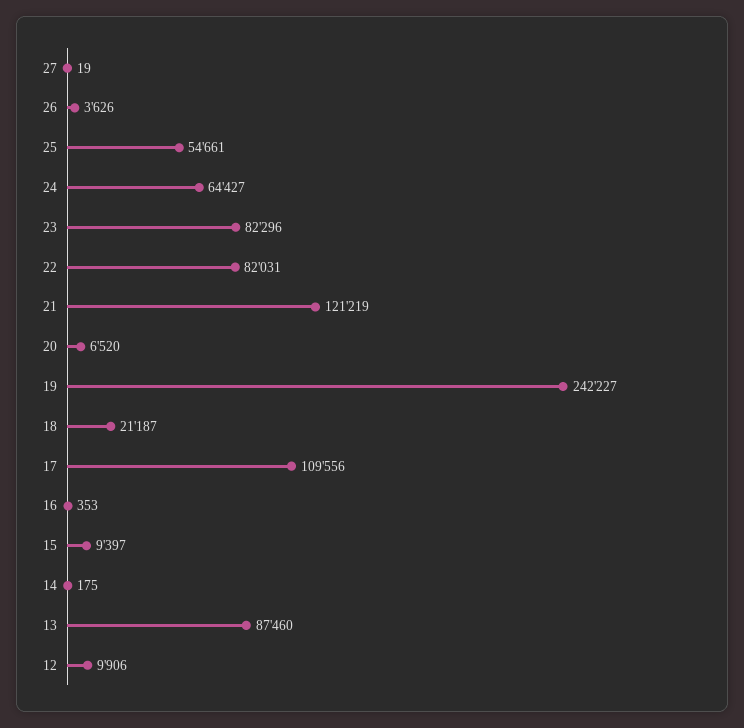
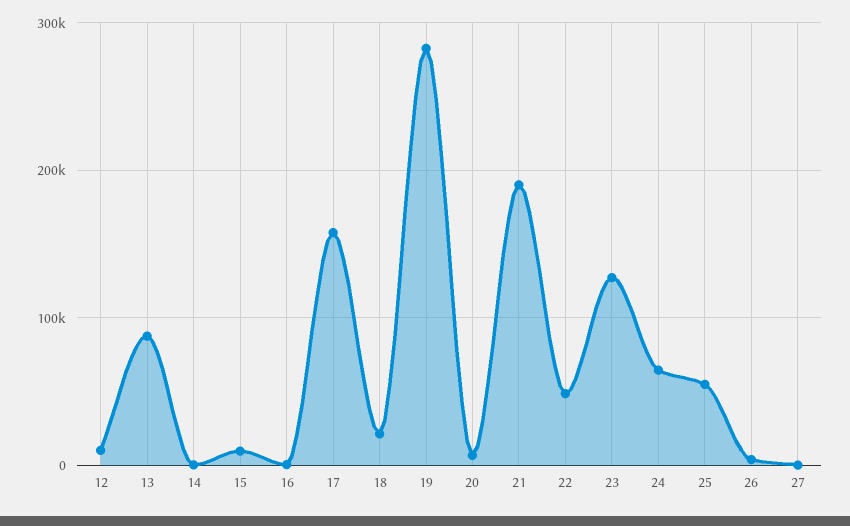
23: 82296 -> 130000
22: 82031 -> 50000
21: 121219 -> 190000
19: 242227 -> 280000
17: 109556 -> 160000

